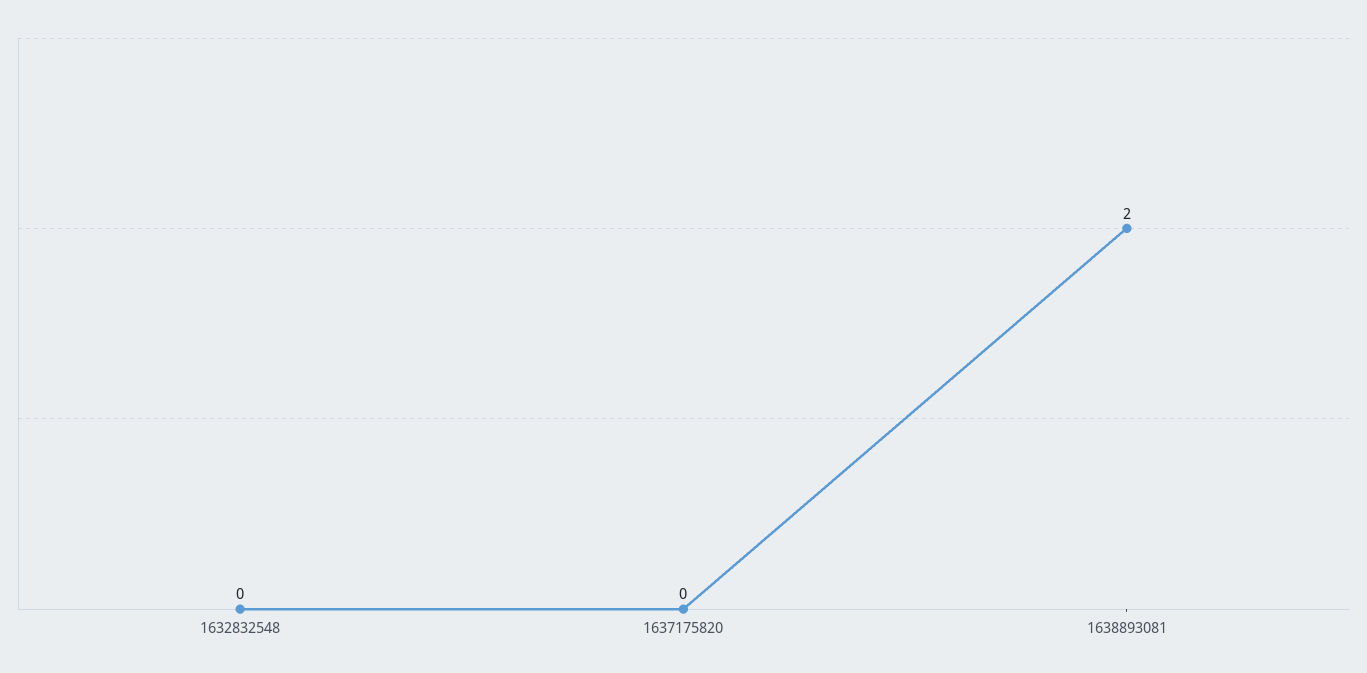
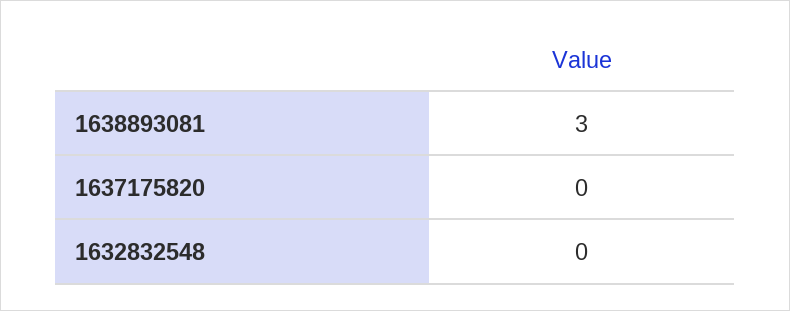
1638893081: 2 -> 3

